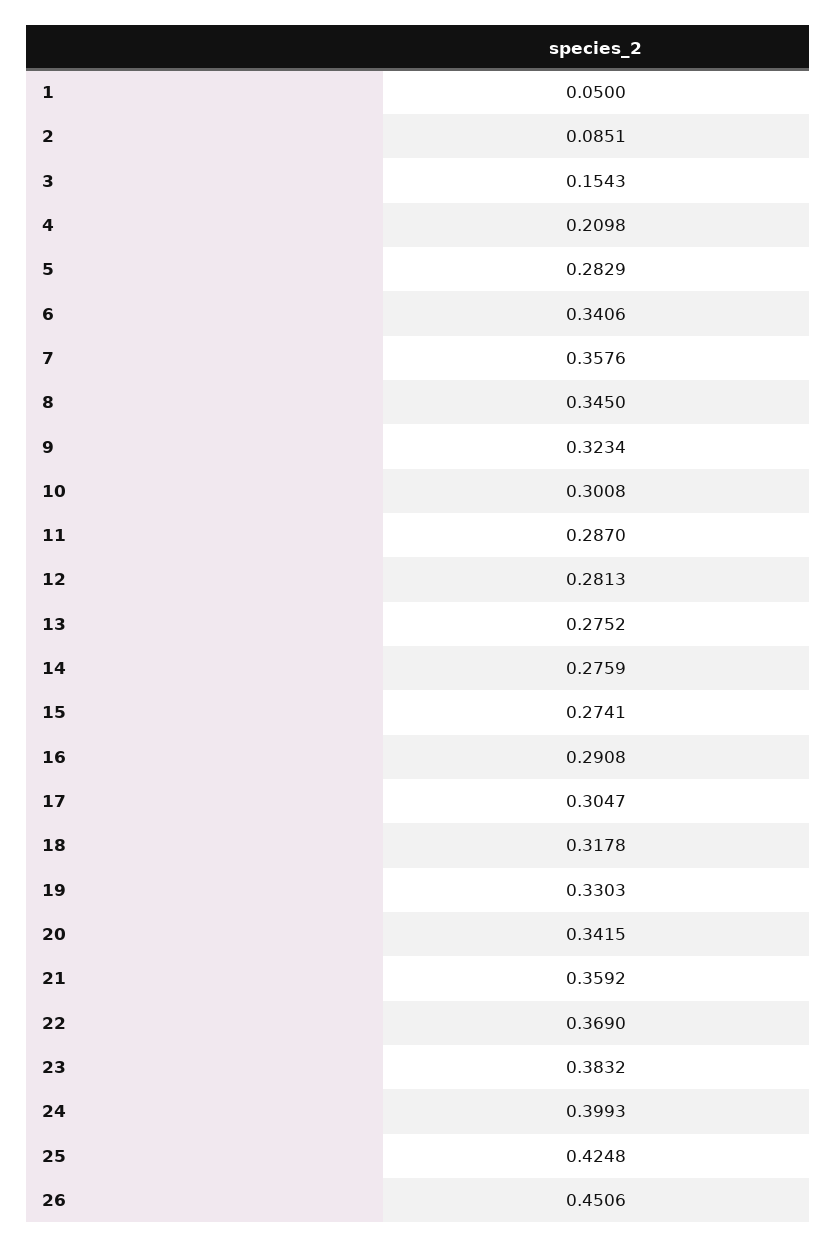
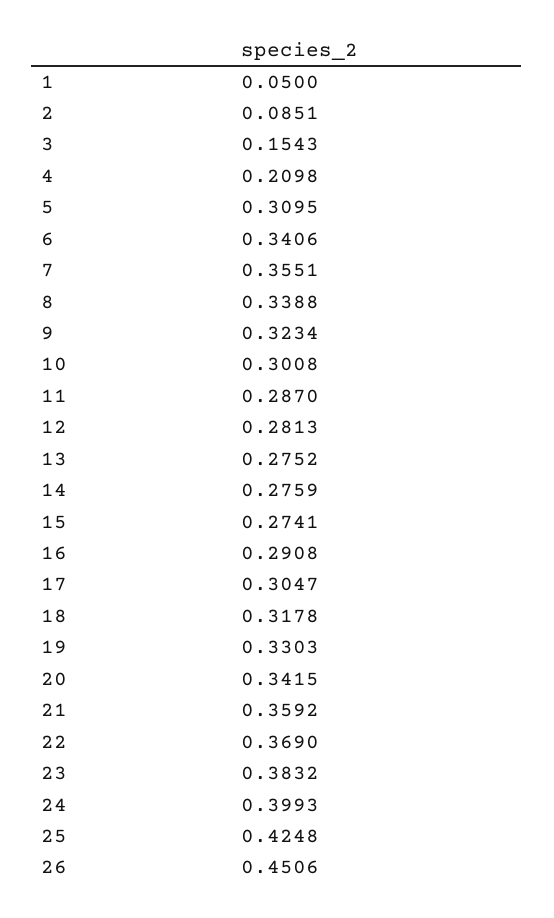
5: 0.2829 -> 0.3095
7: 0.3576 -> 0.3551
8: 0.345 -> 0.3388

